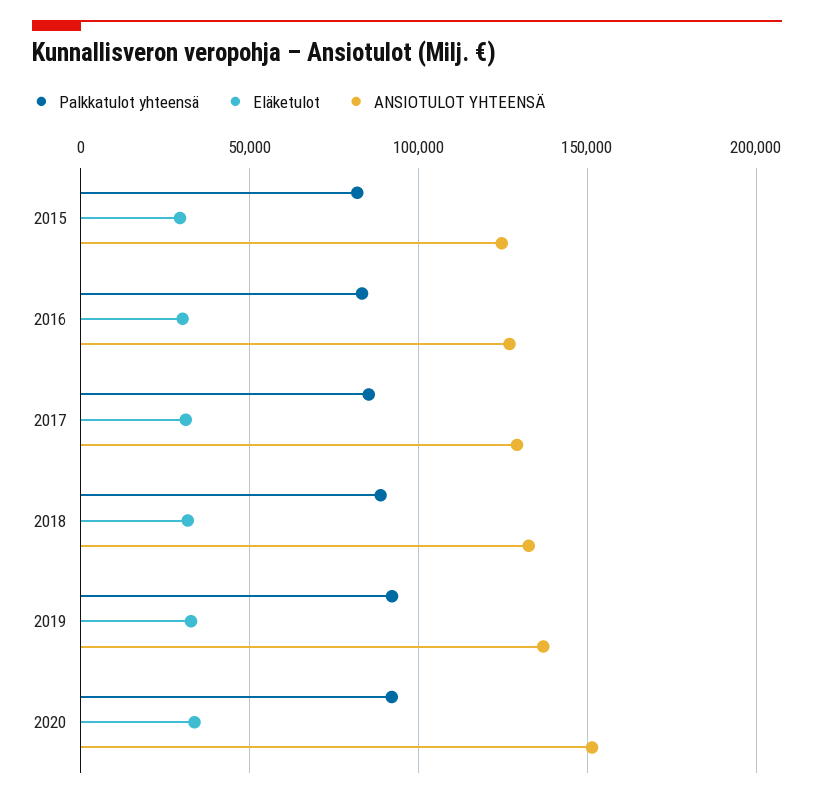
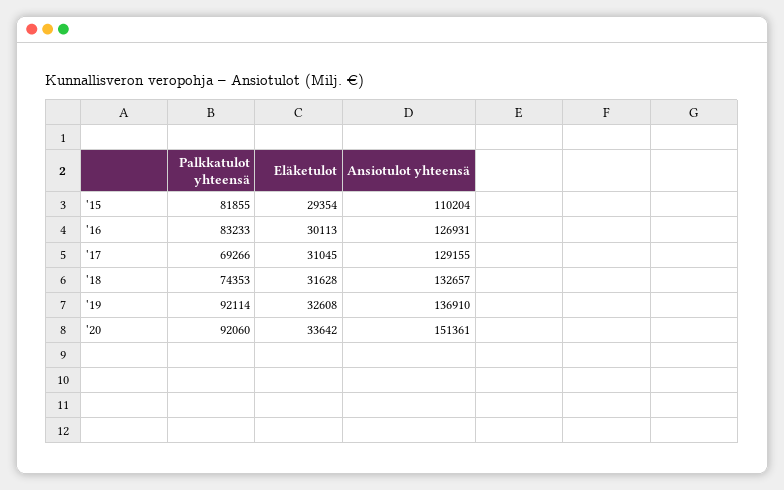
ANSIOTULOT YHTEENSÄ, 2015: 125000 -> 110204
Palkkatulot yhteensä, 2017: 85000 -> 69266
Palkkatulot yhteensä, 2018: 90000 -> 74353

